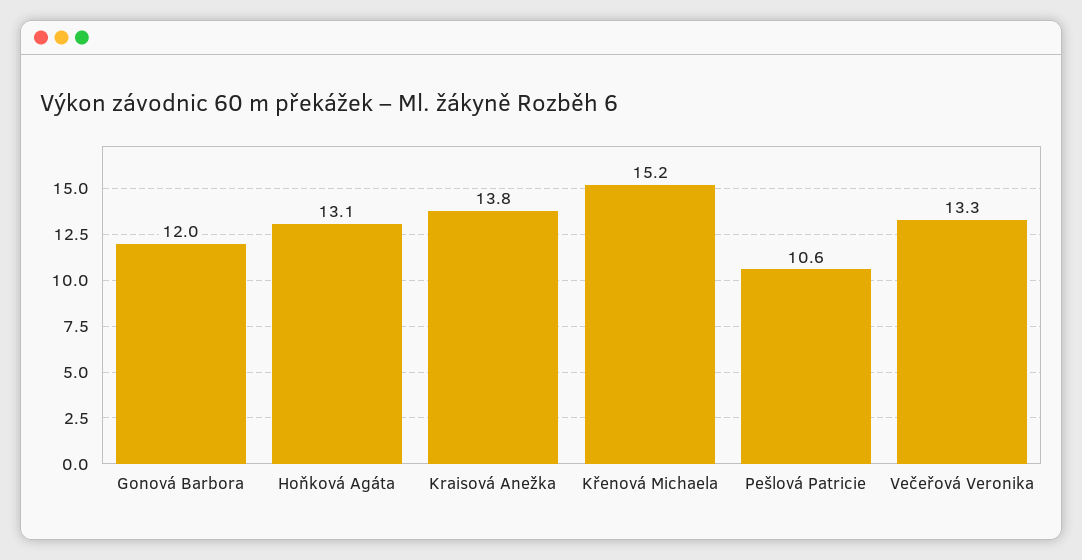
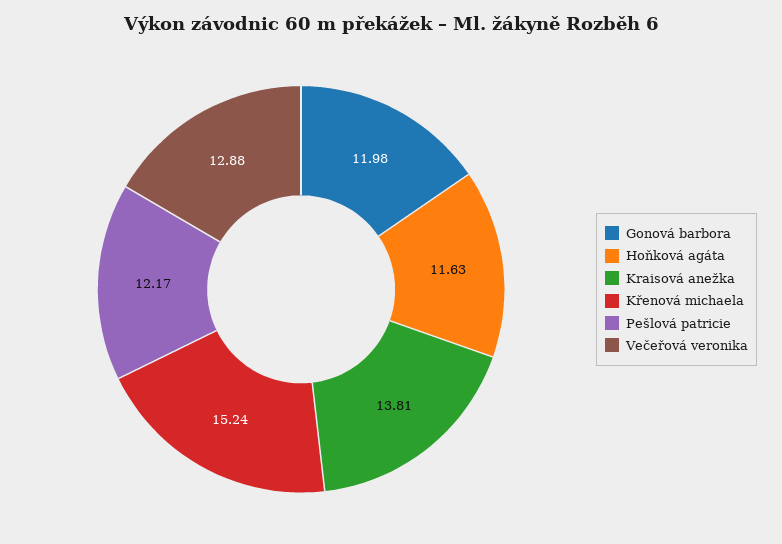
Hoňková Agáta: 13.1 -> 11.63
Pešlová Patricie: 10.6 -> 12.17
Večeřová Veronika: 13.3 -> 12.88

